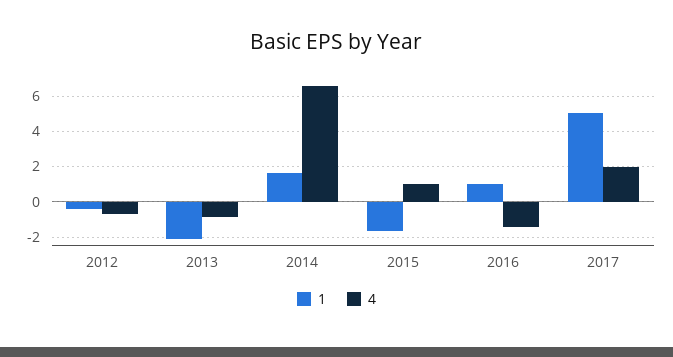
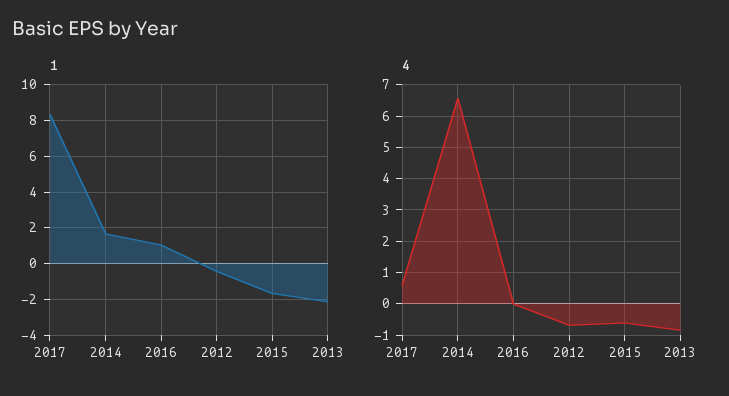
4, 2015: 1 -> -0.6
4, 2016: -1.5 -> 0
1, 2017: 5 -> 8.5
4, 2017: 2 -> 0.6

